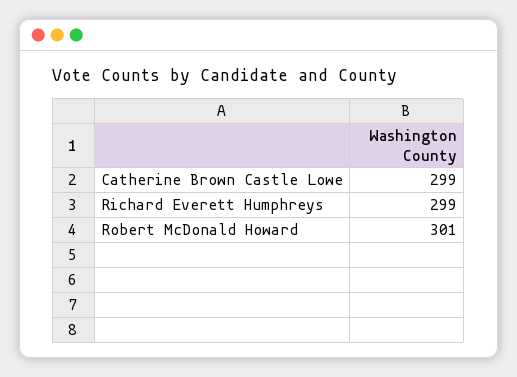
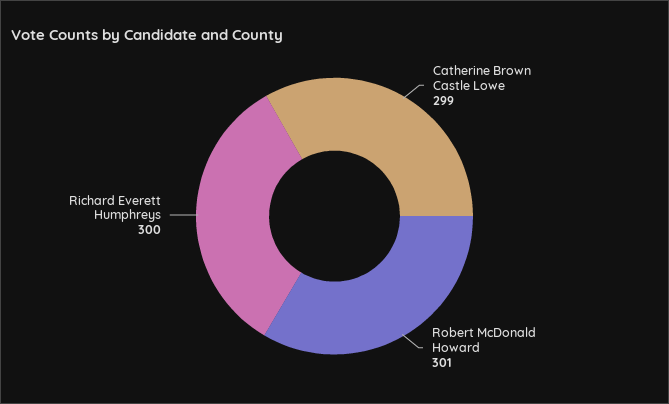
Richard Everett Humphreys: 299 -> 300

